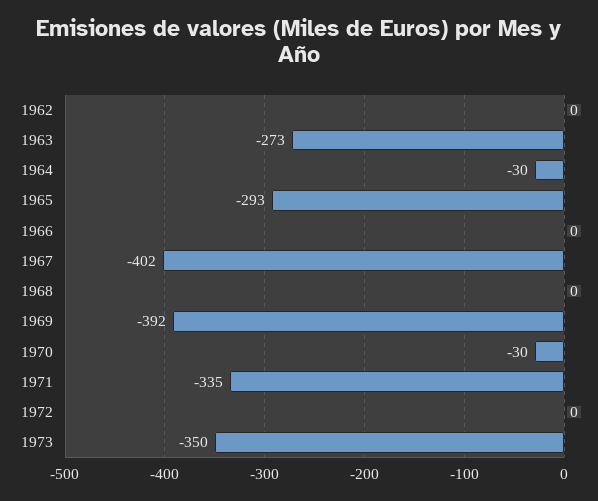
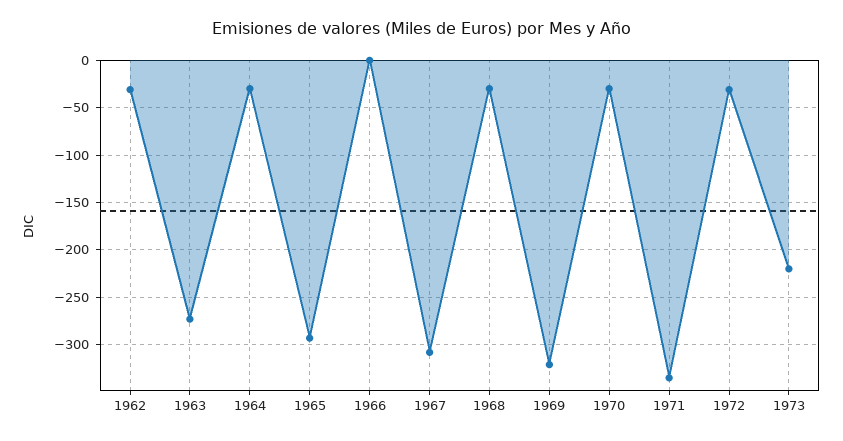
1962: 0 -> -30
1967: -402 -> -310
1968: 0 -> -30
1969: -392 -> -320
1972: 0 -> -30
1973: -350 -> -220

